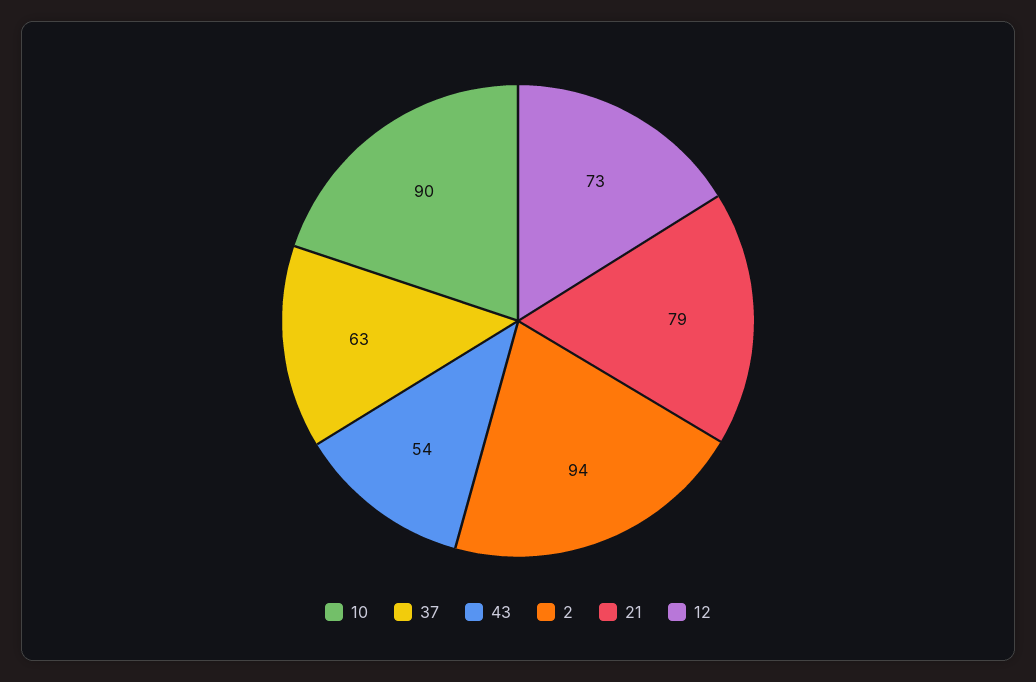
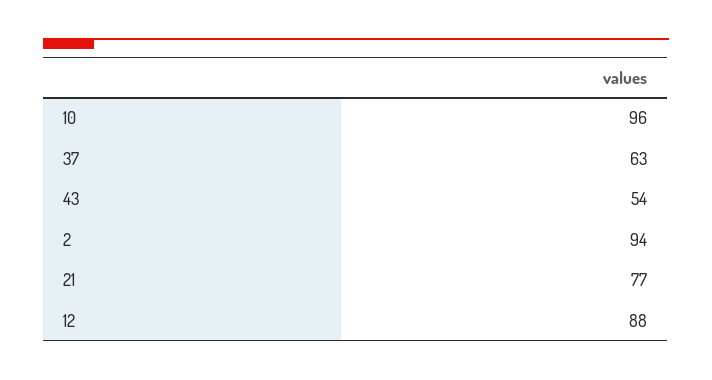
10: 90 -> 96
21: 79 -> 77
12: 73 -> 88

